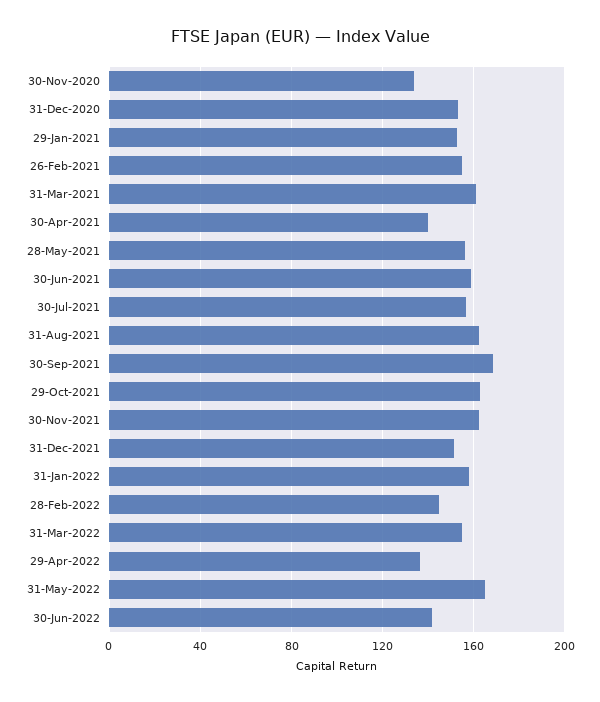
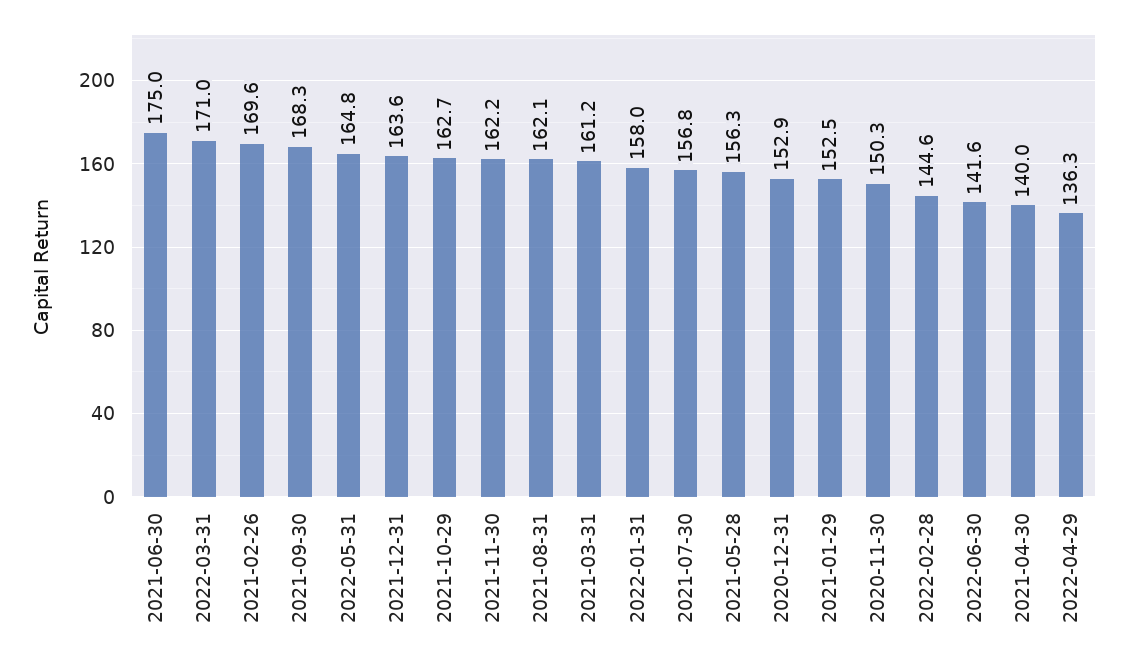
30-Nov-2020: 135 -> 150.3
26-Feb-2021: 155 -> 169.6
30-Jun-2021: 160 -> 175
31-Dec-2021: 150 -> 163.6
31-Mar-2022: 155 -> 171

